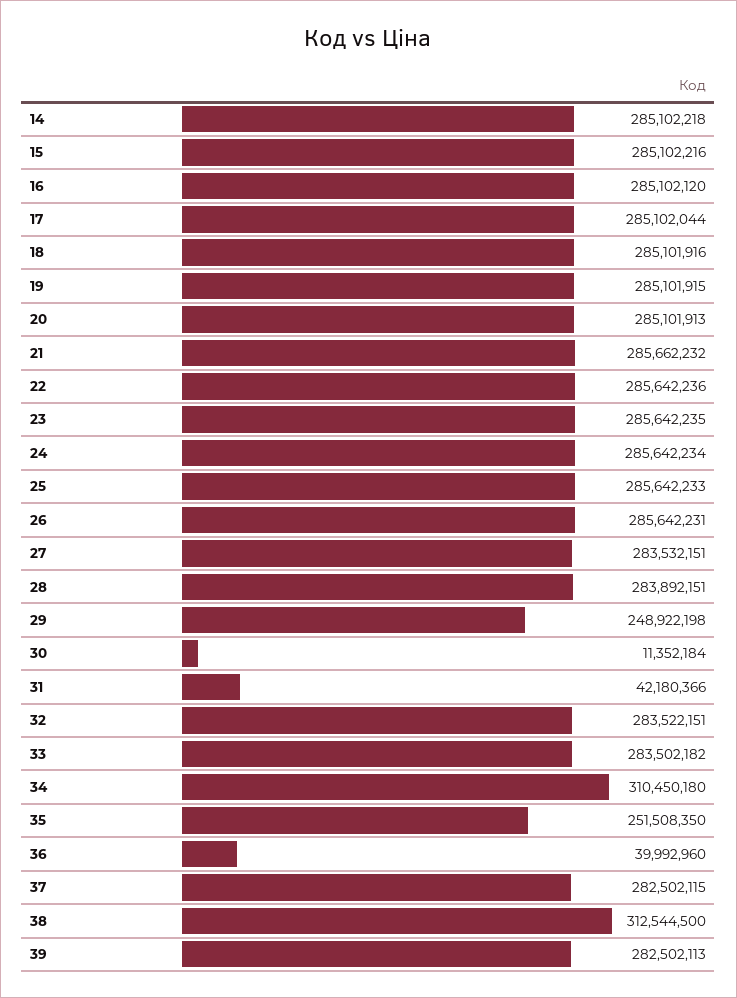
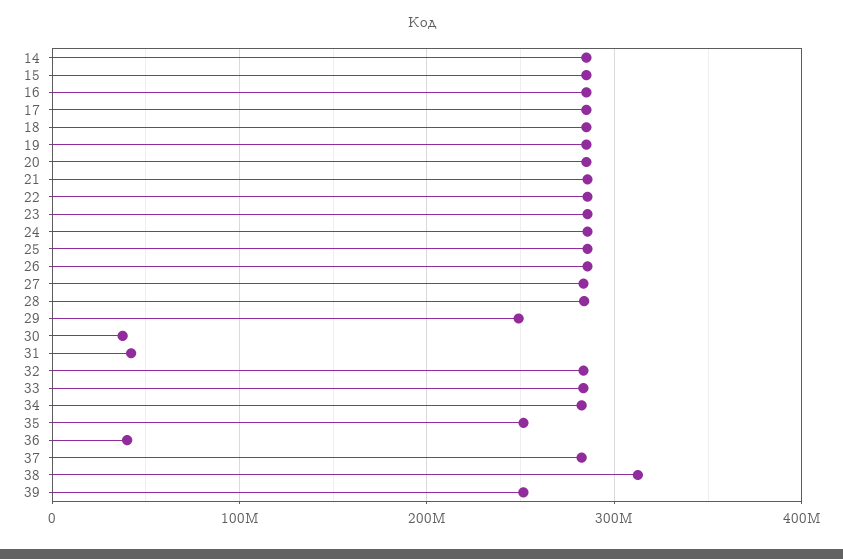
30: 11352184 -> 40000000
34: 310450180 -> 280000000
39: 282502113 -> 250000000

